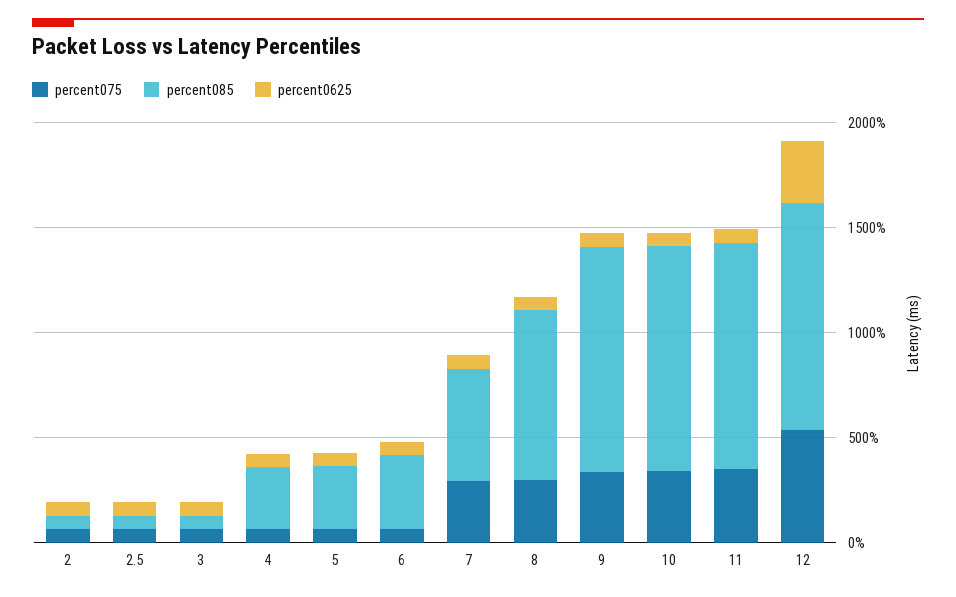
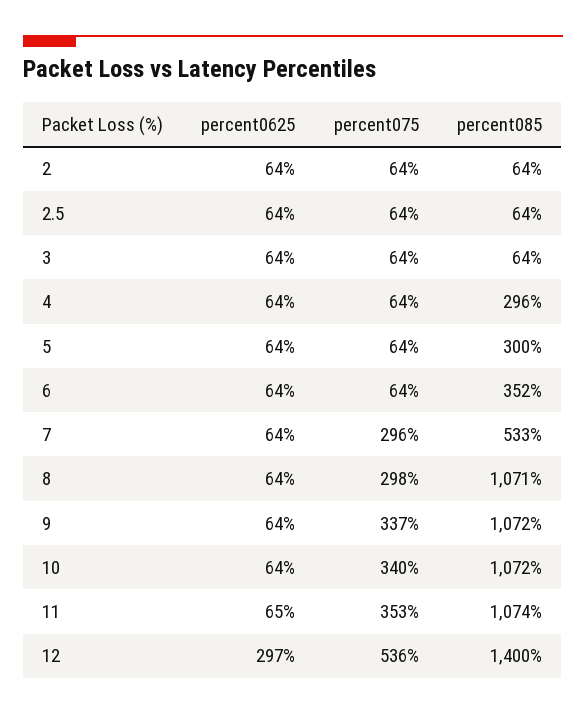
percent085, 8: 800 -> 1071
percent085, 12: 1100 -> 1400

